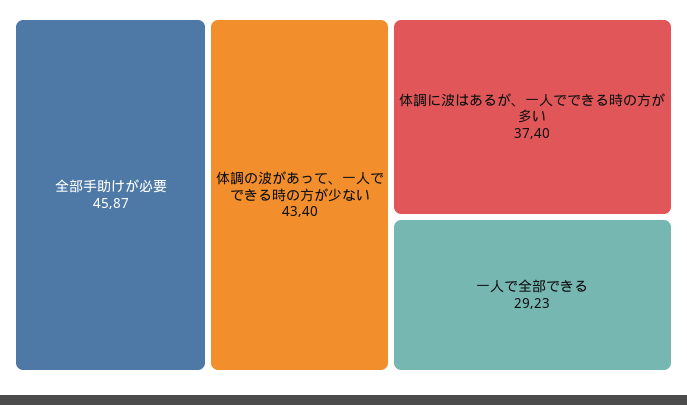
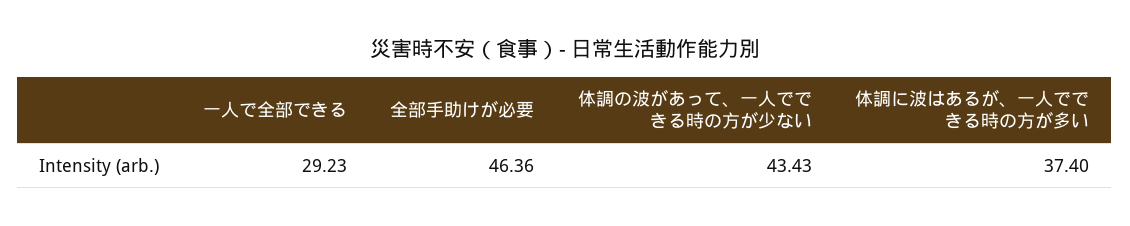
全部手助けが必要: 45.87 -> 46.36
体調の波があって、一人でできる時の方が少ない: 43.4 -> 43.43

